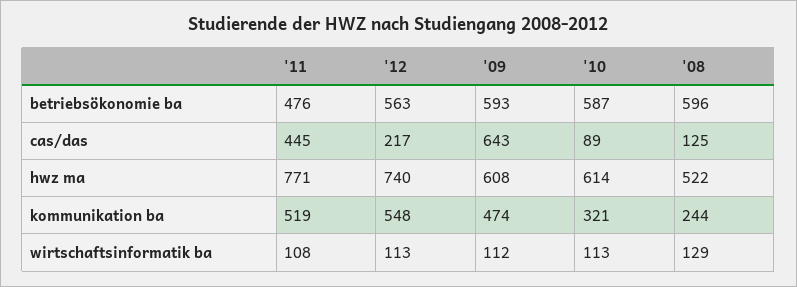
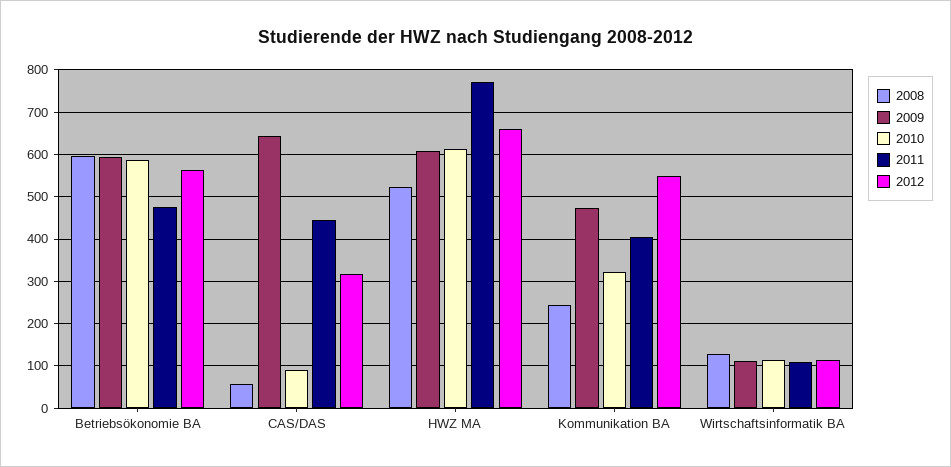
'12, cas/das: 217 -> 320
'08, cas/das: 125 -> 60
'12, hwz ma: 740 -> 660
'11, kommunikation ba: 519 -> 400

